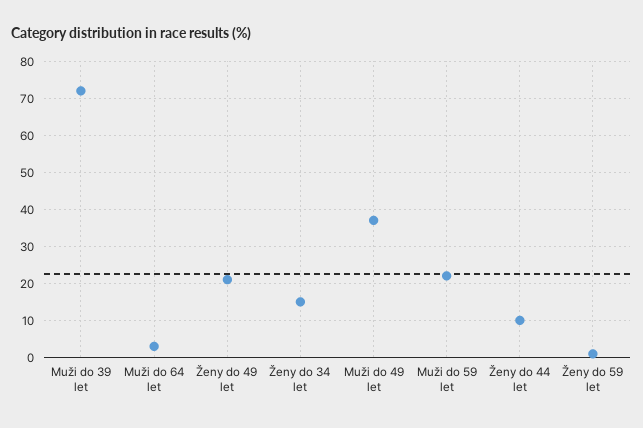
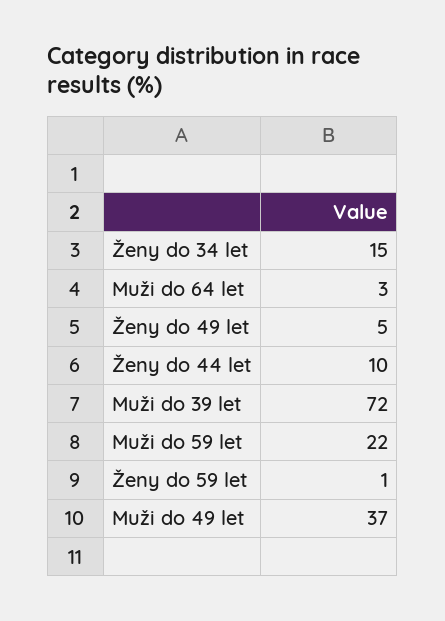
Ženy do 49 let: 20 -> 5

